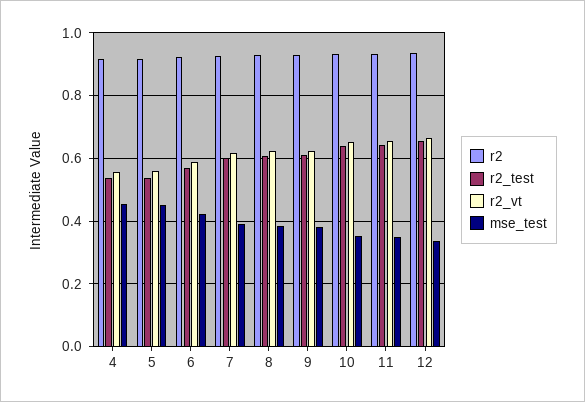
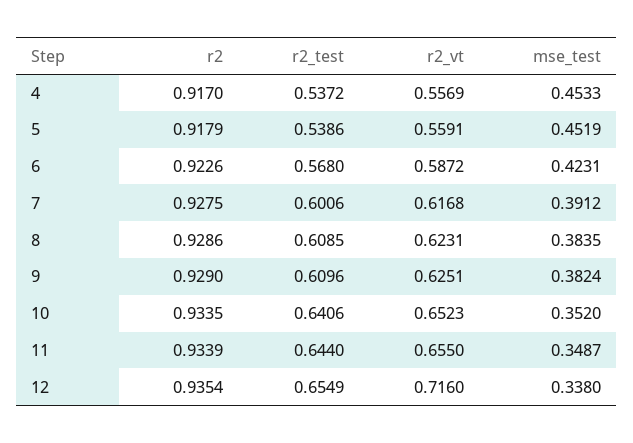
r2_vt, 12: 0.66 -> 0.716

